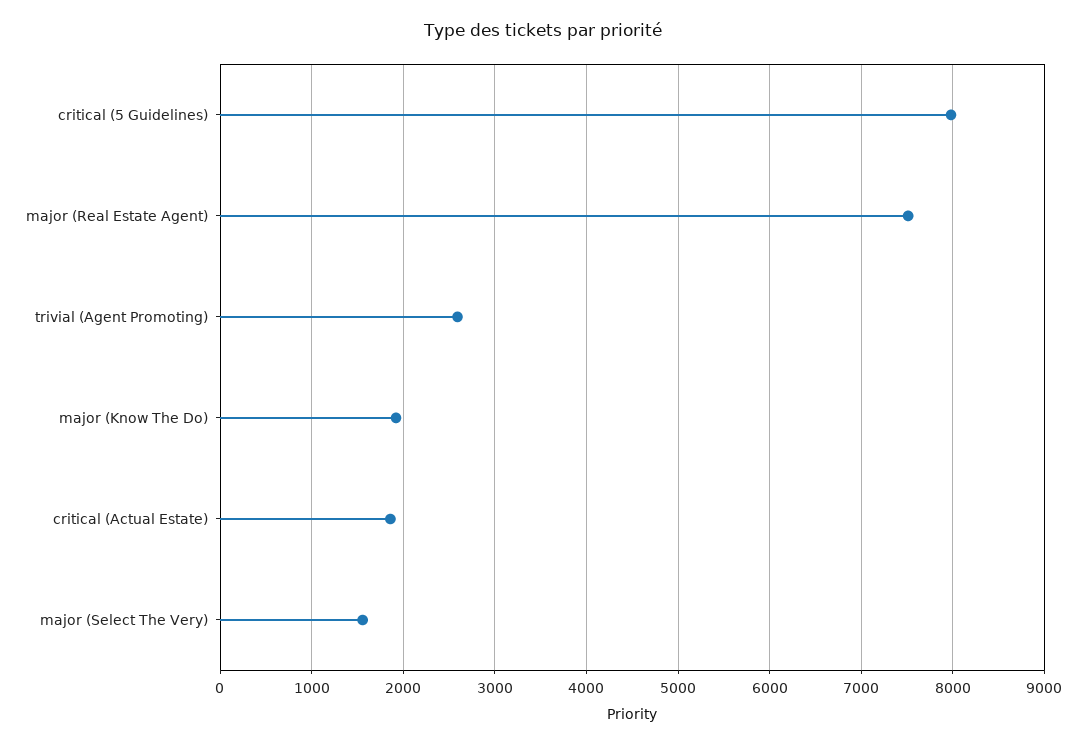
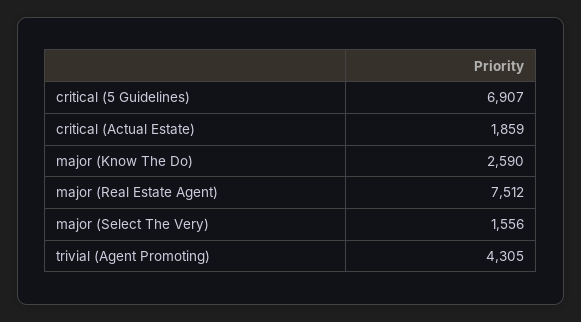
critical (5 Guidelines): 8000 -> 6907
trivial (Agent Promoting): 2600 -> 4305
major (Know The Do): 1900 -> 2590

